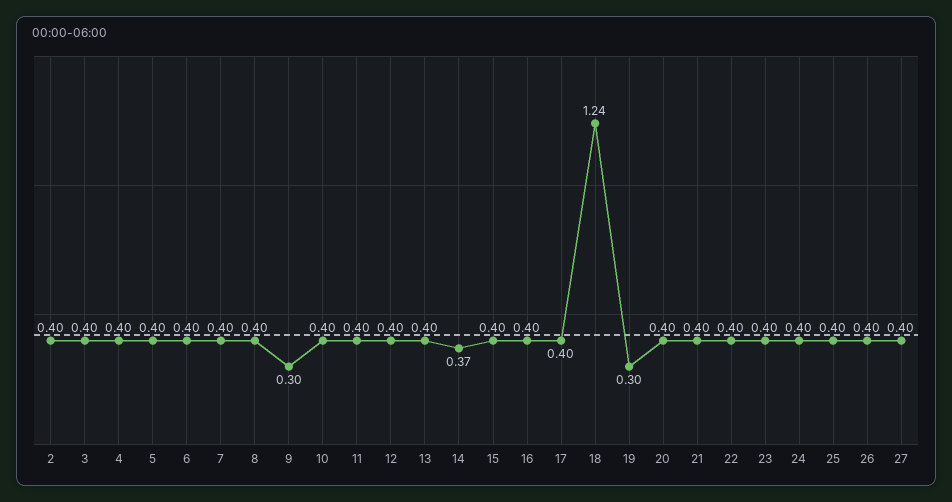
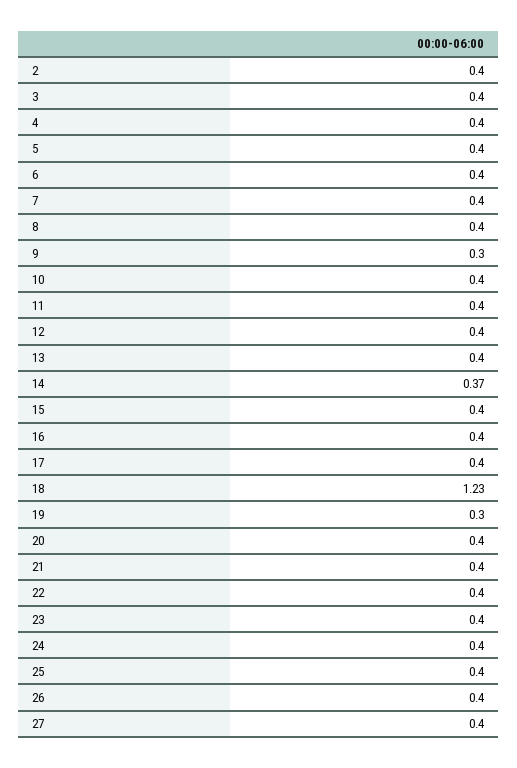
18: 1.24 -> 1.23

